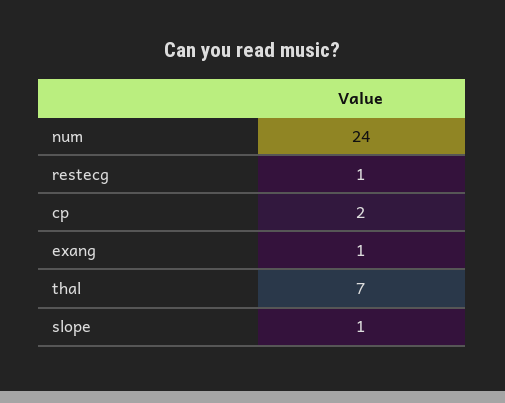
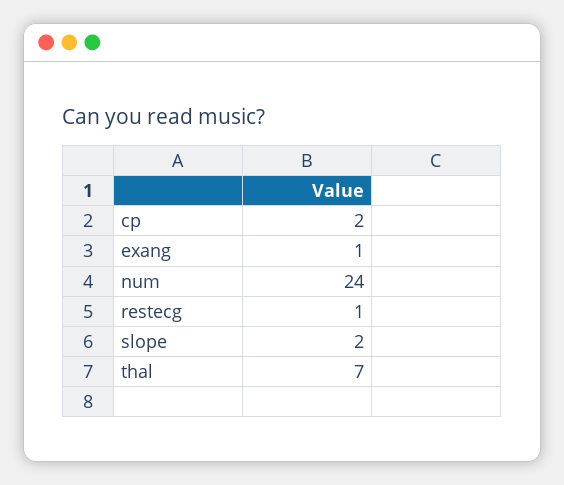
slope: 1 -> 2

